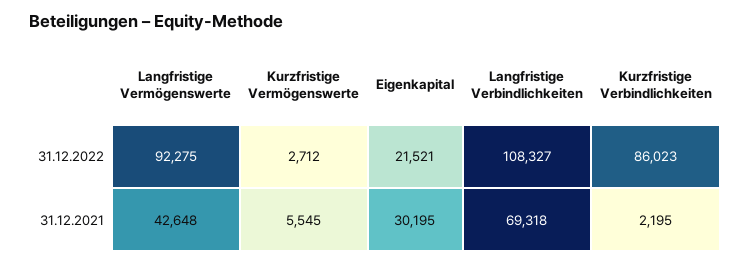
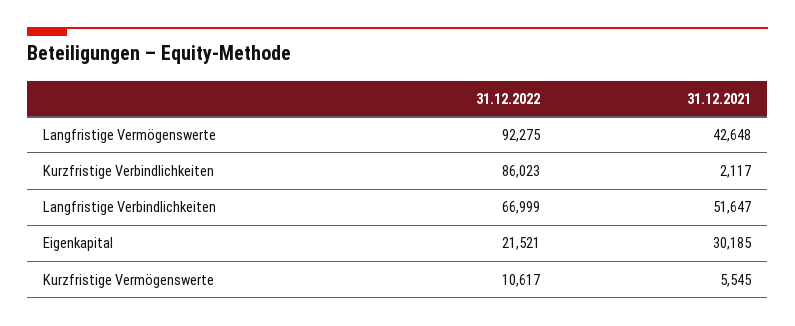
Kurzfristige Vermögenswerte, 31.12.2022: 2712 -> 10617
Langfristige Verbindlichkeiten, 31.12.2022: 108327 -> 66999
Eigenkapital, 31.12.2021: 30195 -> 30185
Langfristige Verbindlichkeiten, 31.12.2021: 69318 -> 51647
Kurzfristige Verbindlichkeiten, 31.12.2021: 2195 -> 2117

